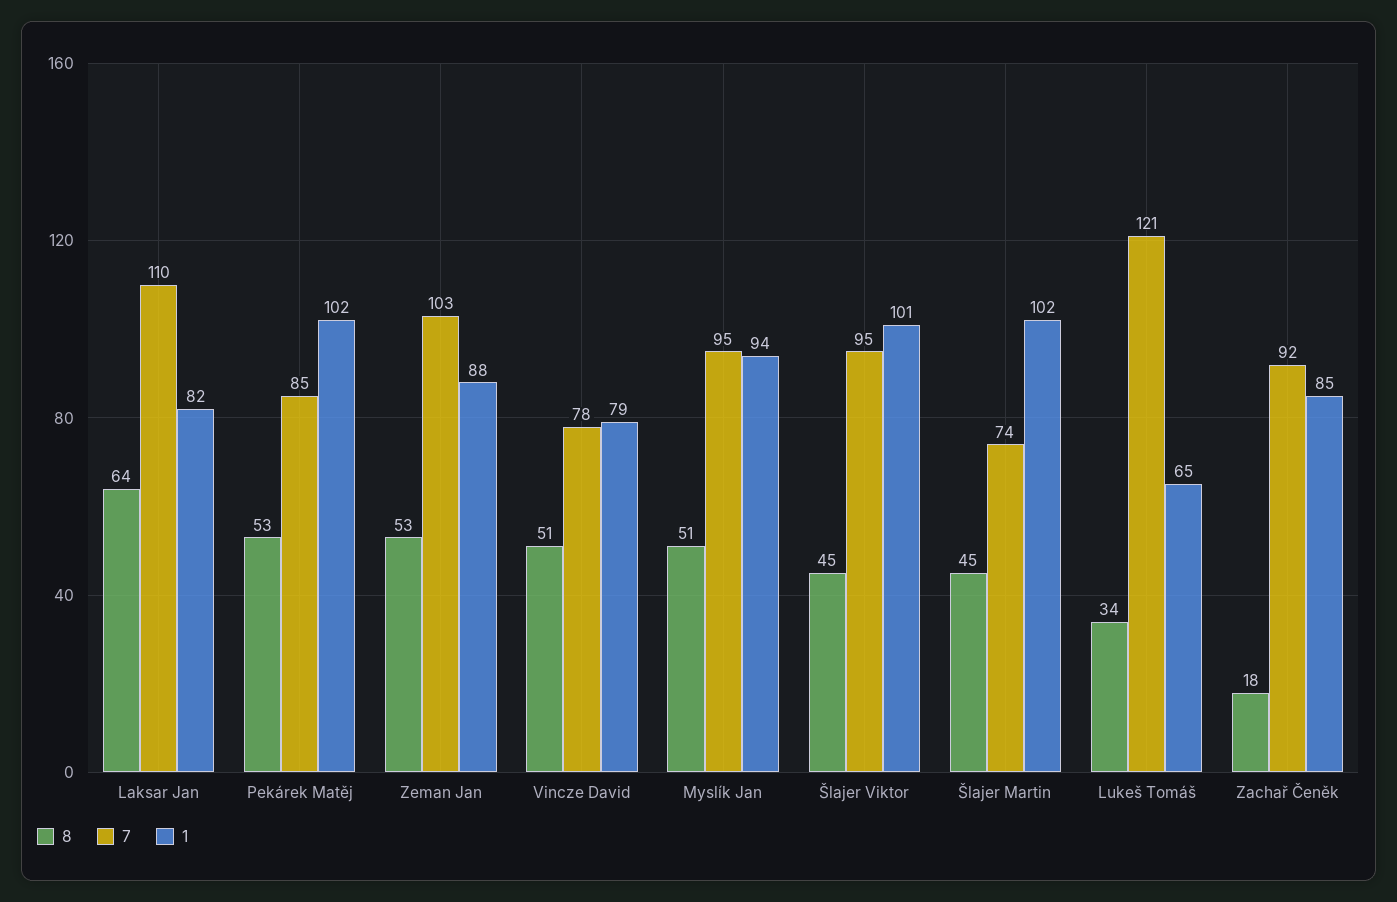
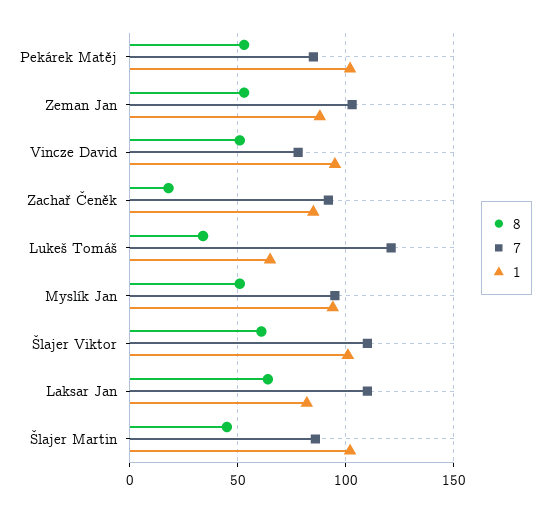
1, Vincze David: 79 -> 95
8, Šlajer Viktor: 45 -> 60
7, Šlajer Viktor: 95 -> 110
7, Šlajer Martin: 74 -> 85

